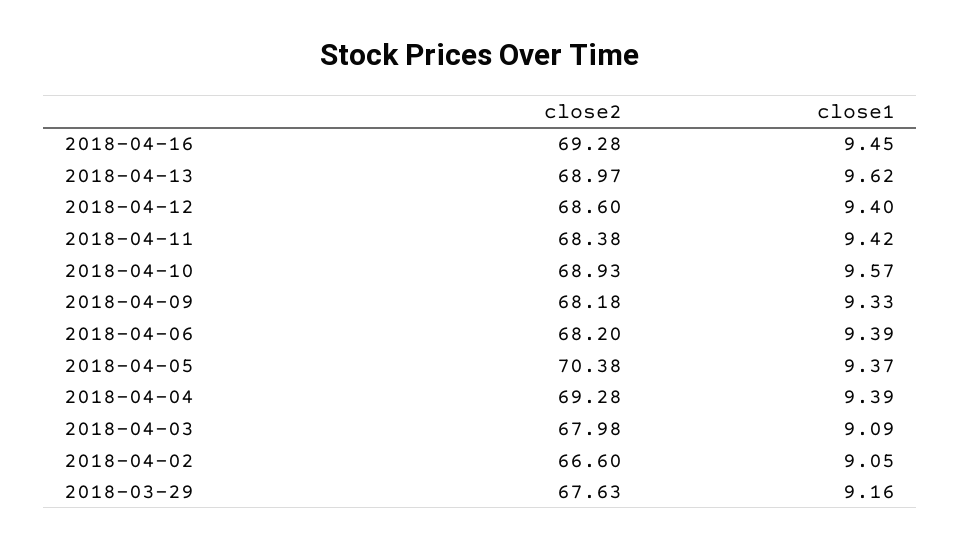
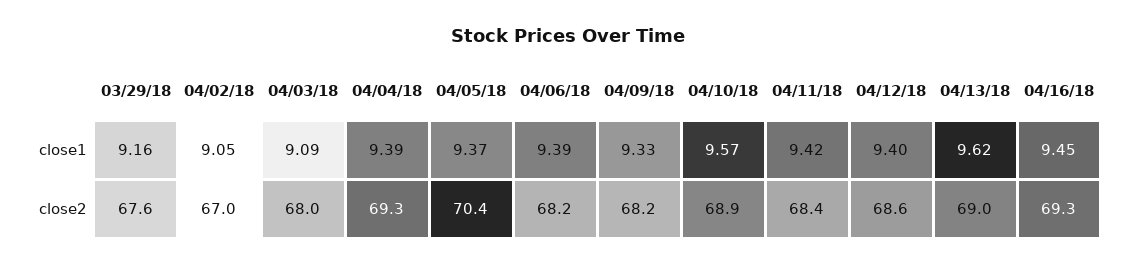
close2, 2018-04-02: 66.6 -> 67

